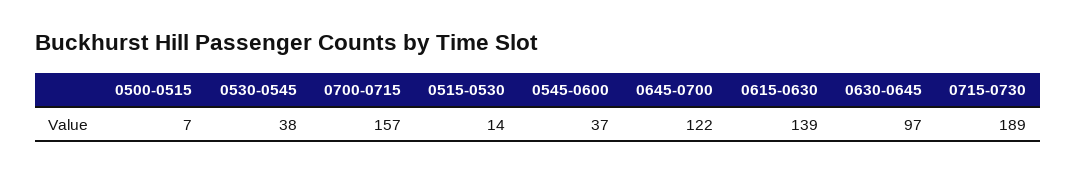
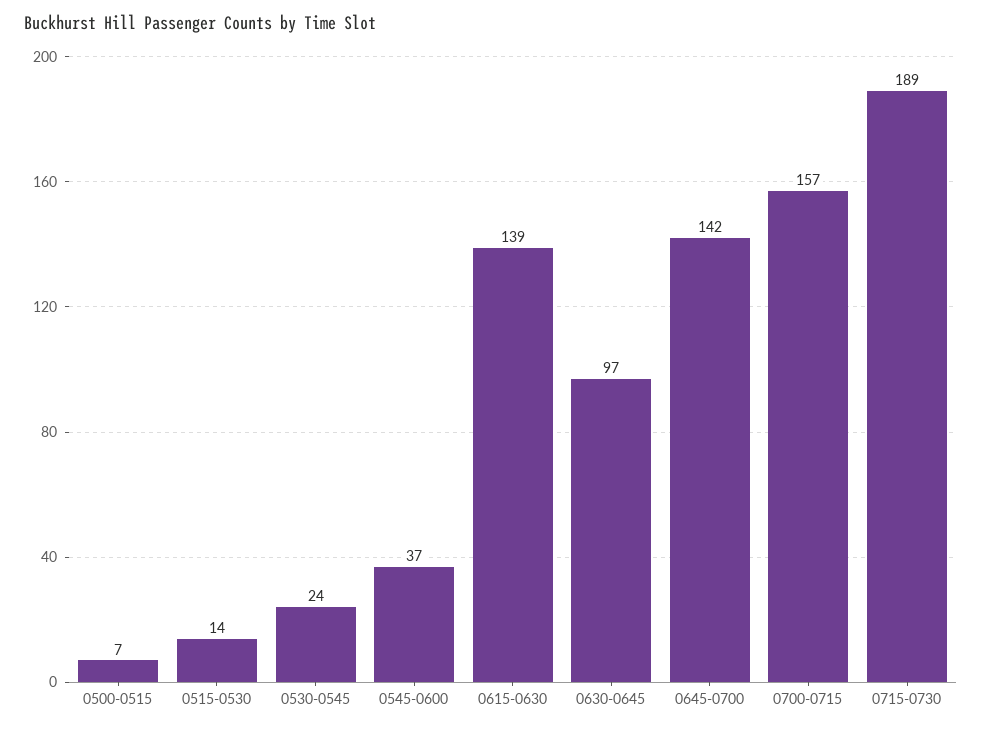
0530-0545: 38 -> 24
0645-0700: 122 -> 142

